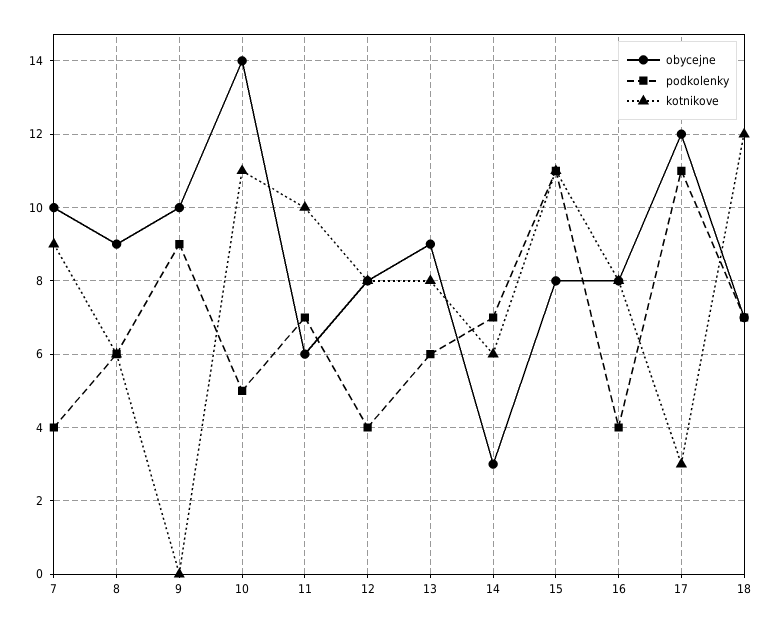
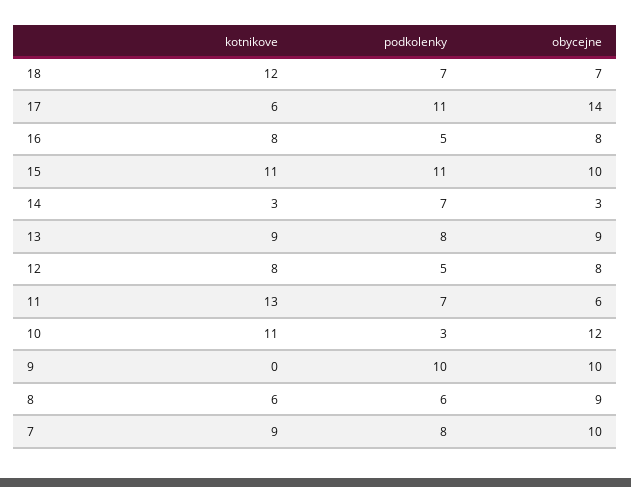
podkolenky, 7: 4 -> 8
podkolenky, 9: 9 -> 10
obycejne, 10: 14 -> 12
podkolenky, 10: 5 -> 3
kotnikove, 11: 10 -> 13
podkolenky, 12: 4 -> 5
podkolenky, 13: 6 -> 8
kotnikove, 13: 8 -> 9
kotnikove, 14: 6 -> 3
obycejne, 15: 8 -> 10
podkolenky, 16: 4 -> 5
obycejne, 17: 12 -> 14
kotnikove, 17: 3 -> 6

